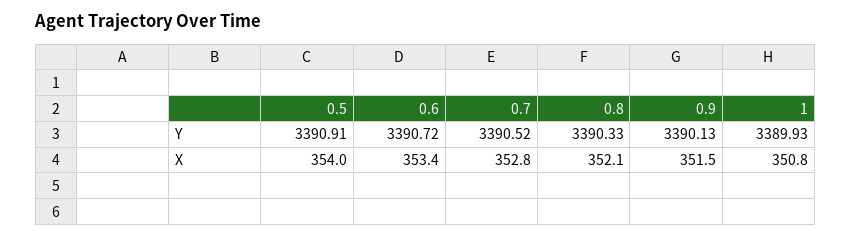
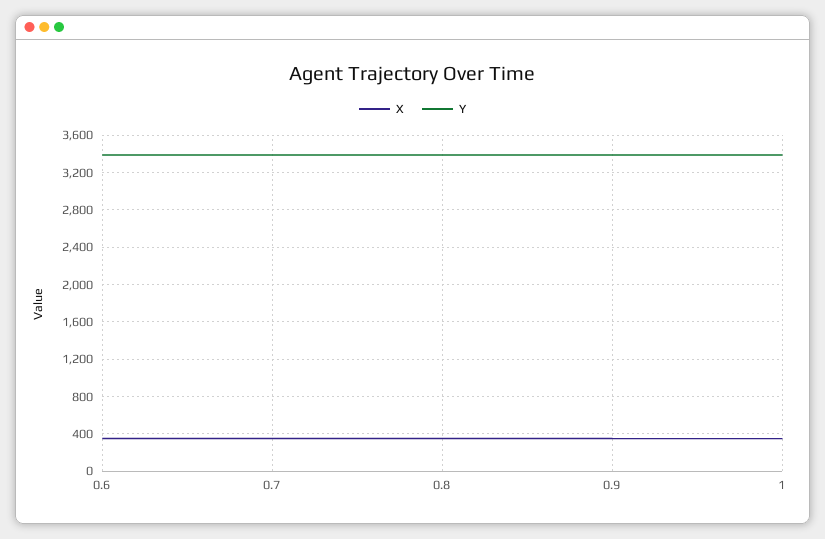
Y, 0.5: 3390.91 -> none
X, 0.5: 354 -> none

